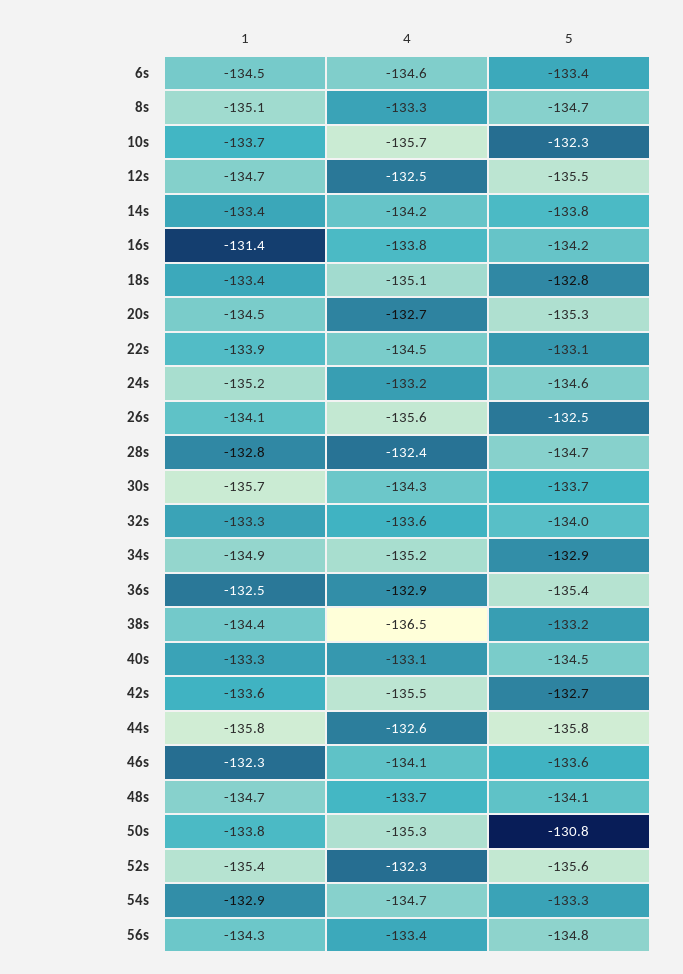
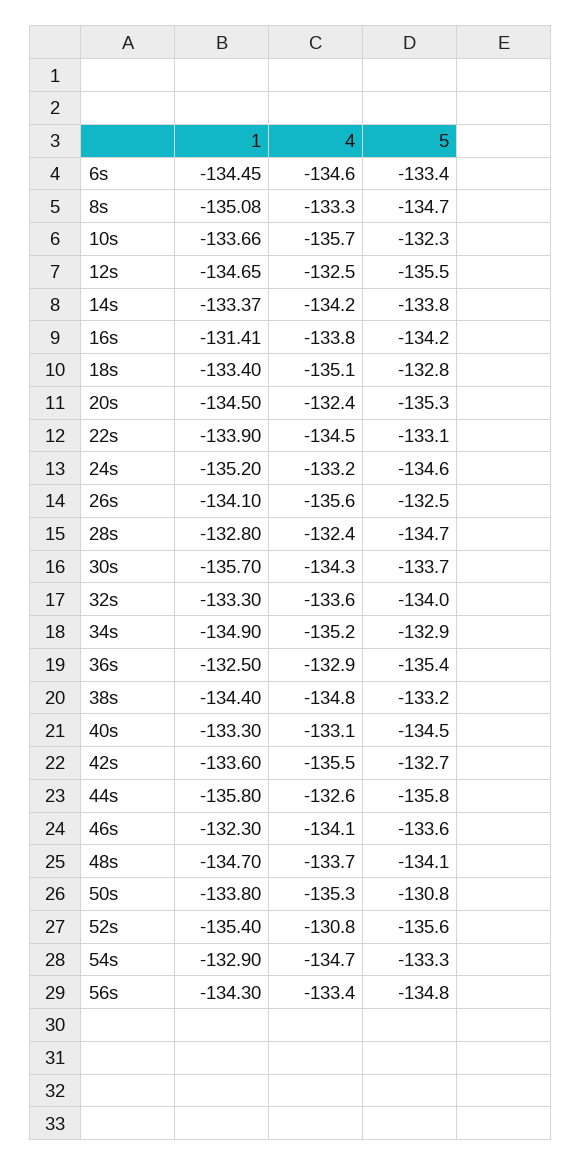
4, 20s: -132.7 -> -132.4
4, 38s: -136.5 -> -134.8
4, 52s: -132.3 -> -130.8

